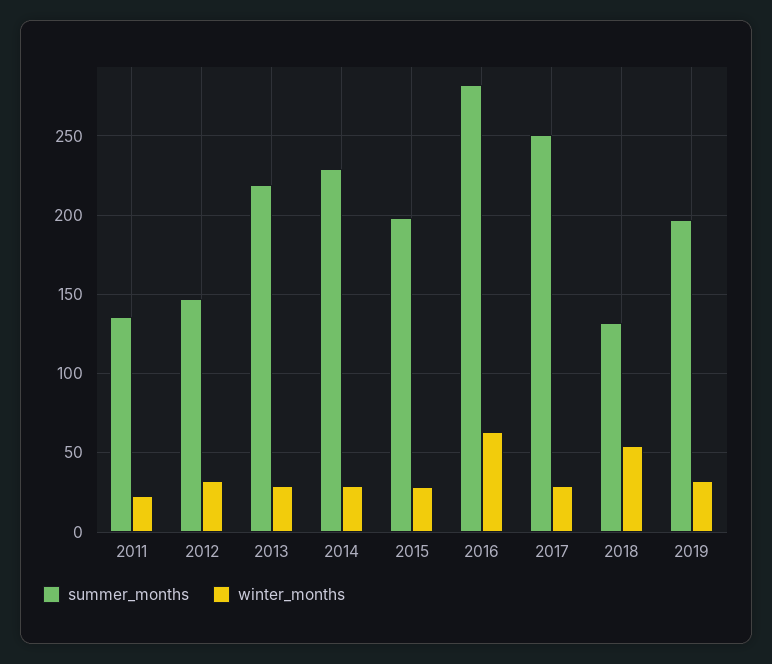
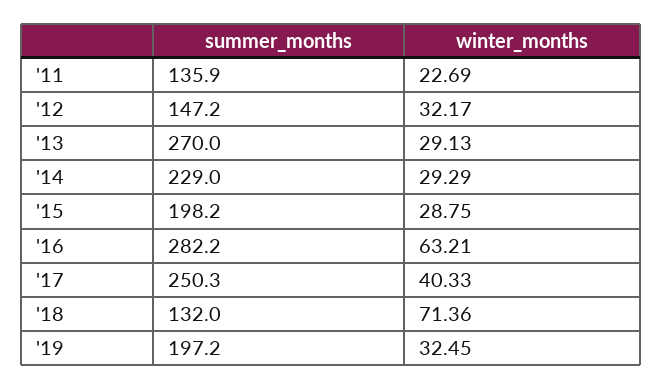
summer_months, 2013: 220 -> 270
winter_months, 2017: 30 -> 40.33
winter_months, 2018: 55 -> 71.36

